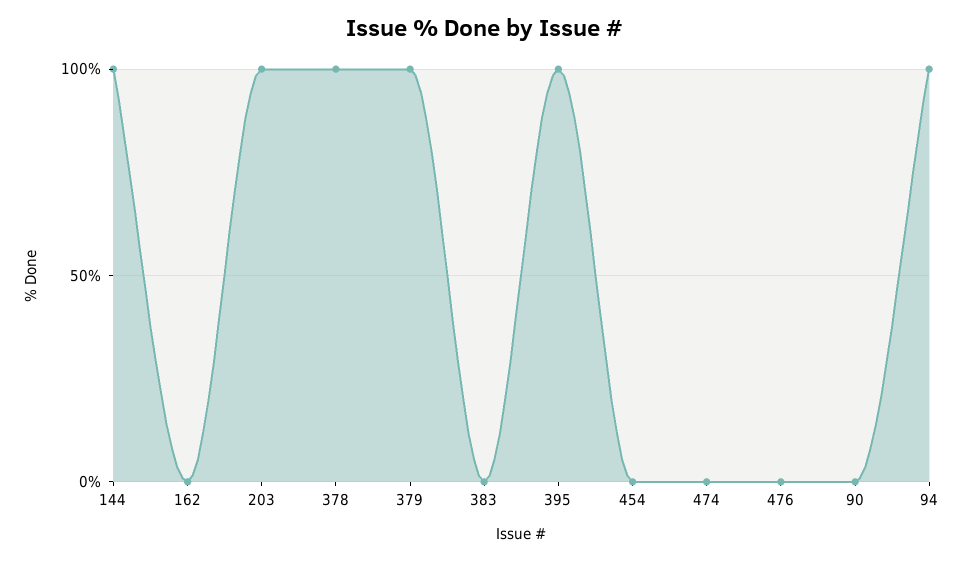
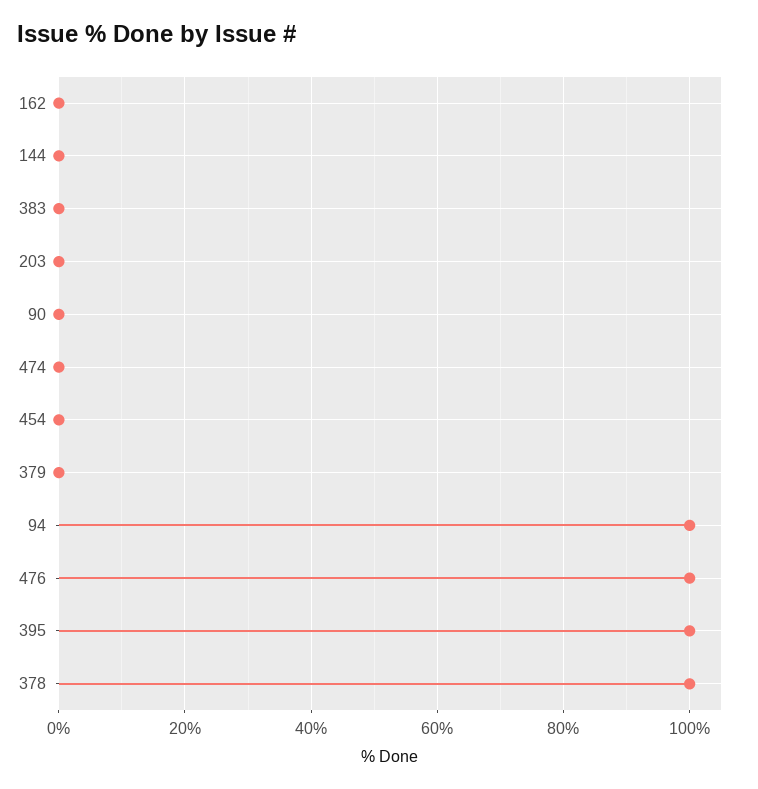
144: 100 -> 0
203: 100 -> 0
379: 100 -> 0
476: 0 -> 100

